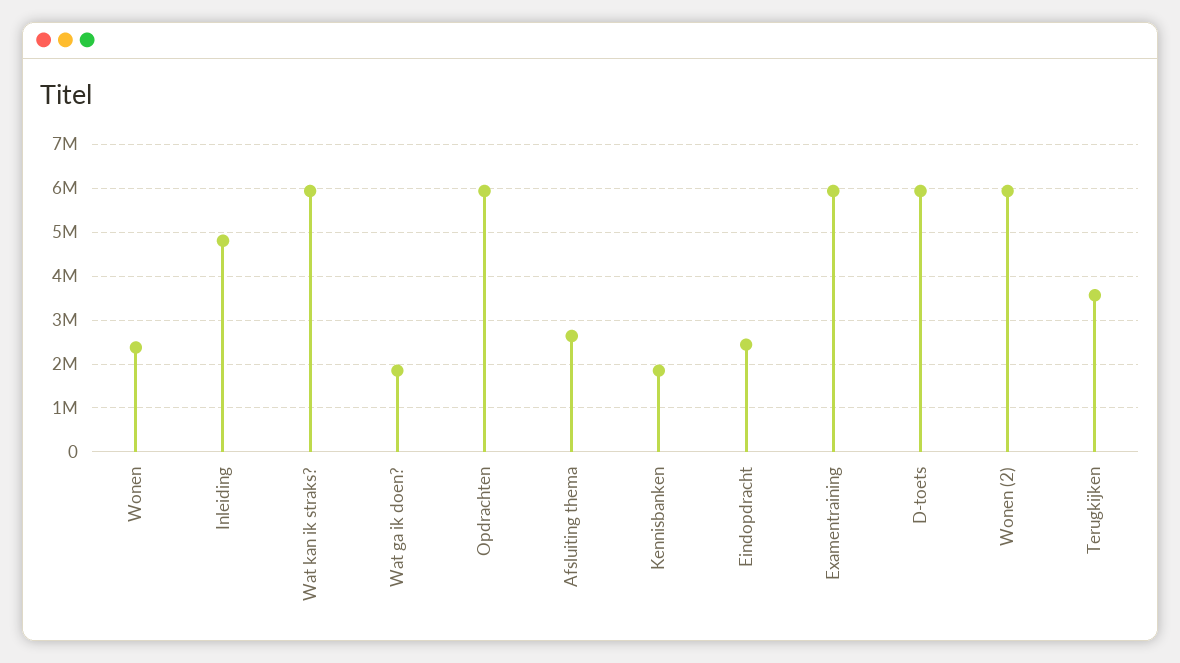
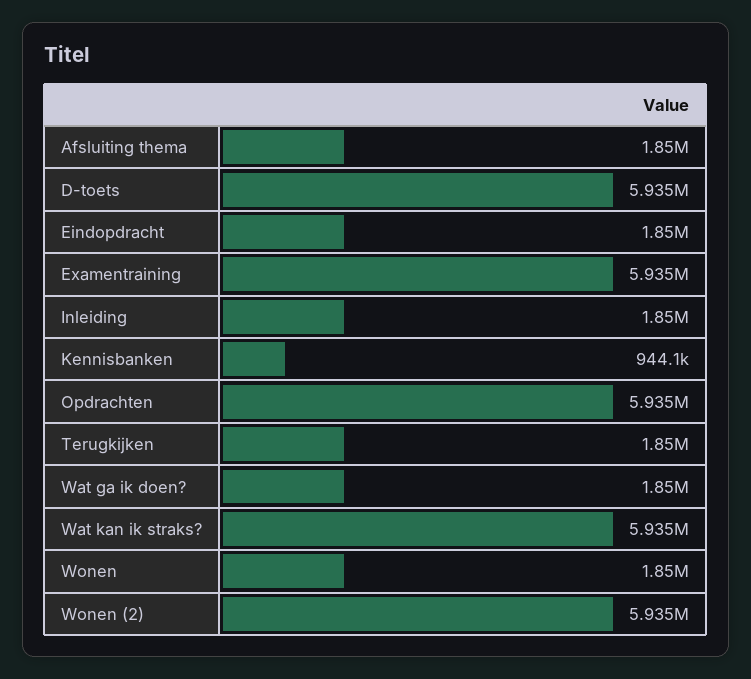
Wonen: 2400000 -> 1850000
Inleiding: 4800000 -> 1850000
Afsluiting thema: 2600000 -> 1850000
Kennisbanken: 1800000 -> 944100
Eindopdracht: 2400000 -> 1850000
Terugkijken: 3600000 -> 1850000

